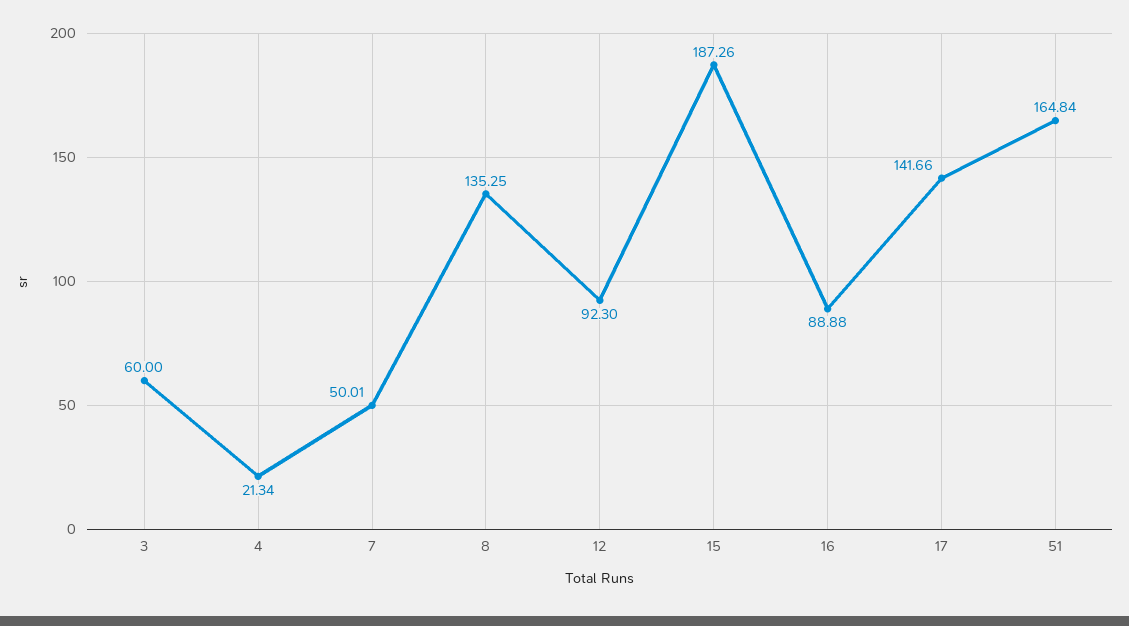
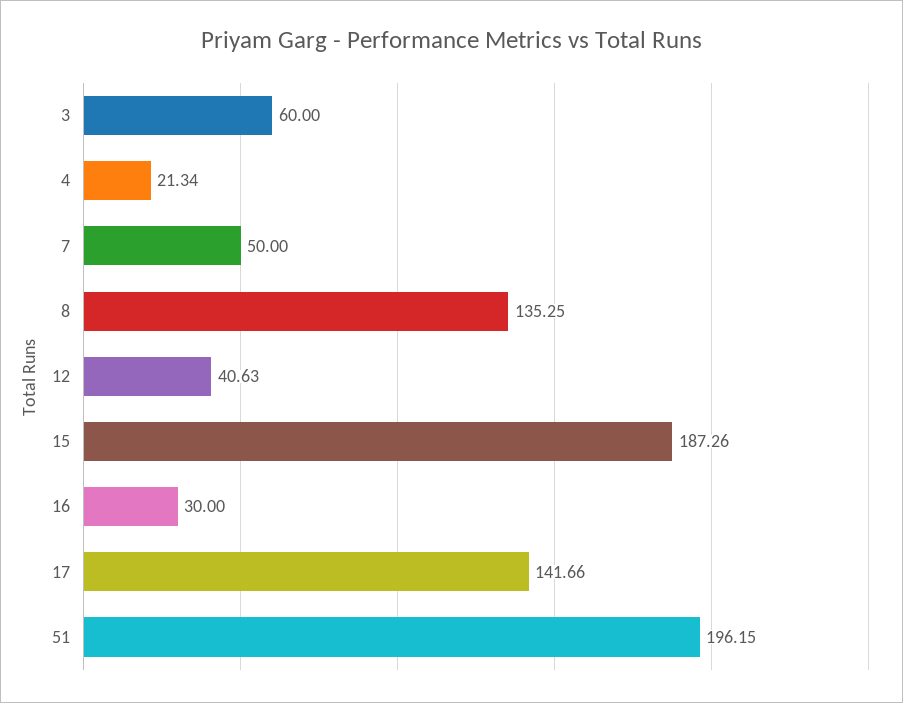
7: 50.01 -> 50
12: 92.3 -> 40.63
16: 88.88 -> 30
51: 164.84 -> 196.15

